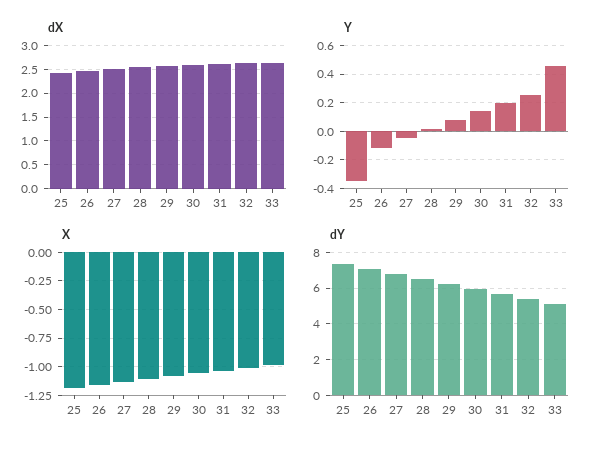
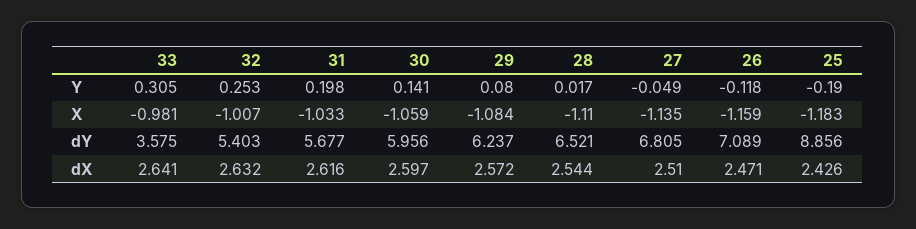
Y, 25: -0.35 -> -0.19
Y, 33: 0.45 -> 0.305
dY, 25: 7.5 -> 8.856
dY, 33: 5 -> 3.575

